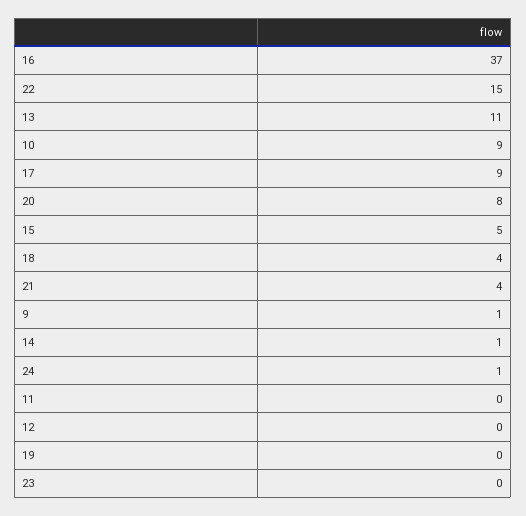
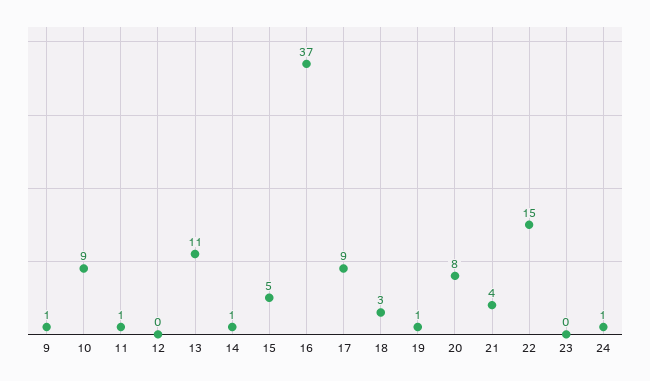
18: 4 -> 3
11: 0 -> 1
19: 0 -> 1

